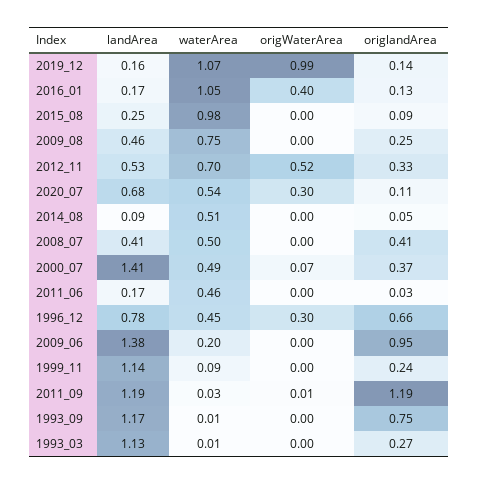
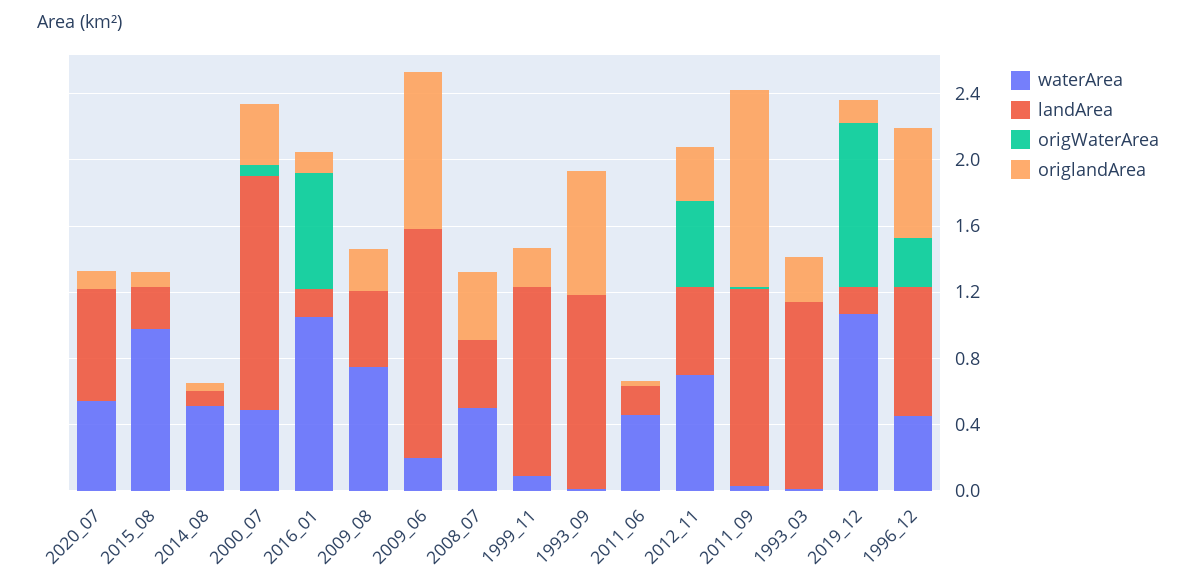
origWaterArea, 2016_01: 0.4 -> 0.7
origWaterArea, 2020_07: 0.3 -> 0

